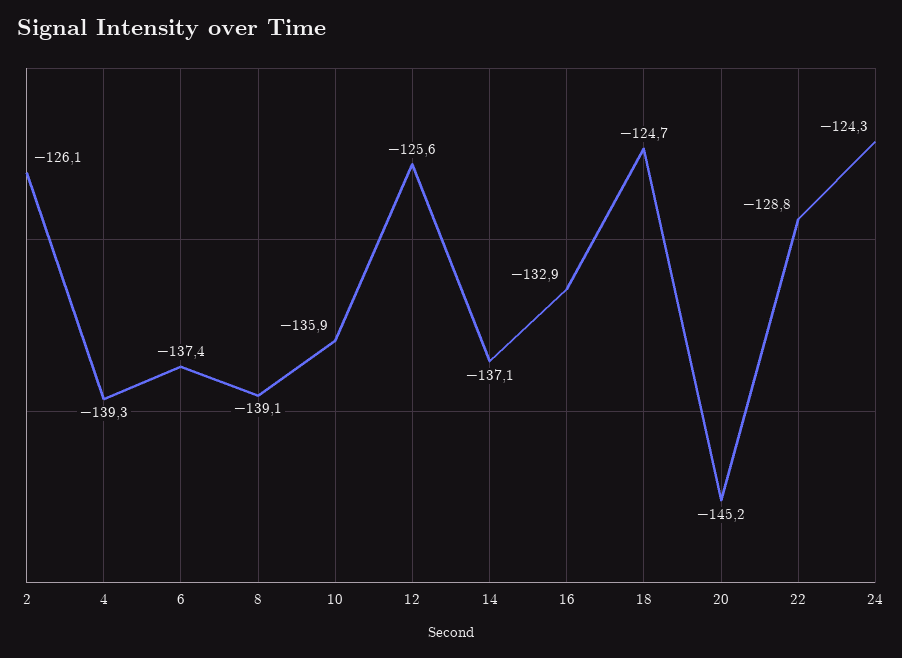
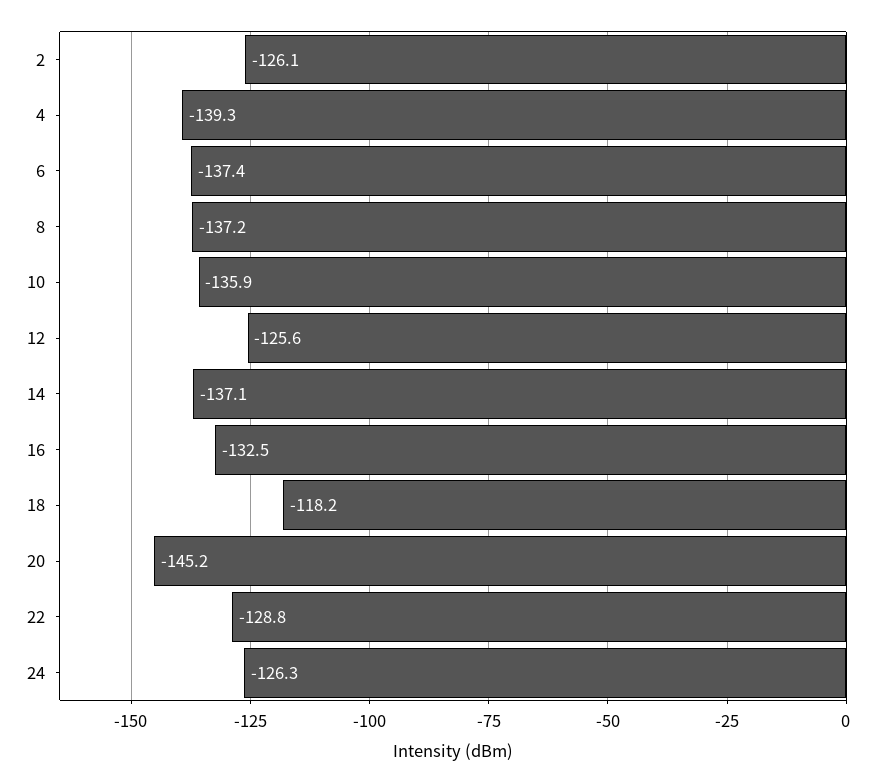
8: -139.1 -> -137.2
16: -132.9 -> -132.5
18: -124.7 -> -118.2
24: -124.3 -> -126.3

